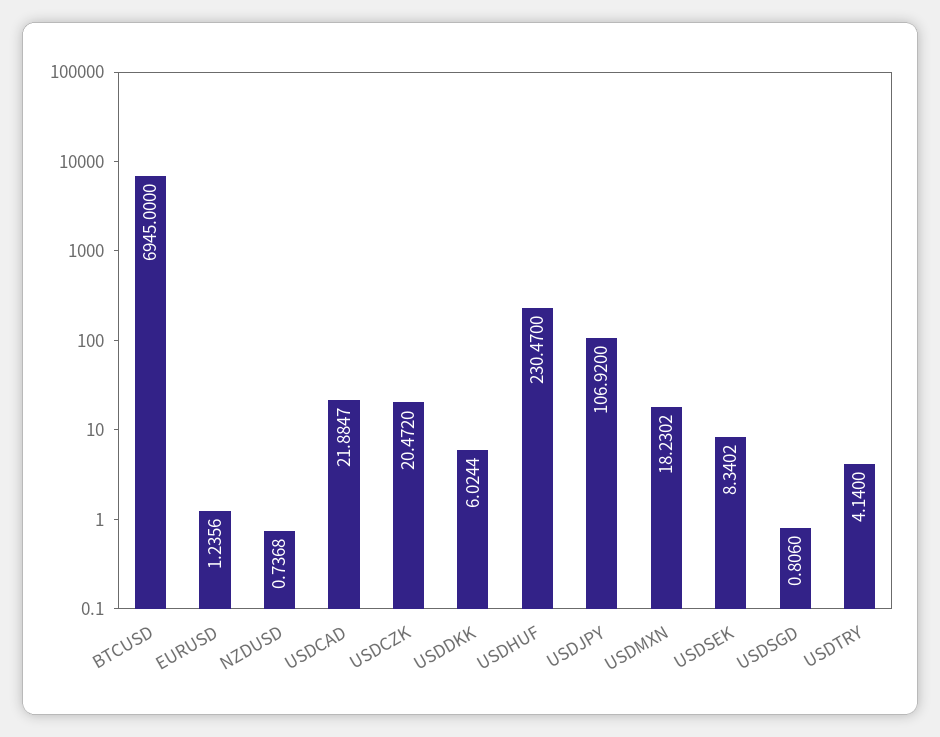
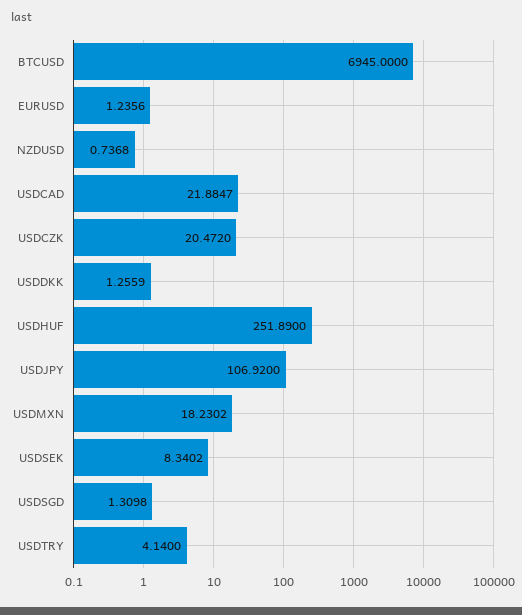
USDDKK: 6.0244 -> 1.2559
USDHUF: 230.47 -> 251.89
USDSGD: 0.806 -> 1.3098

